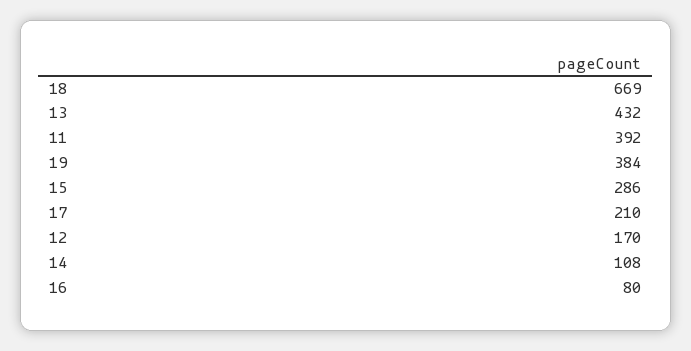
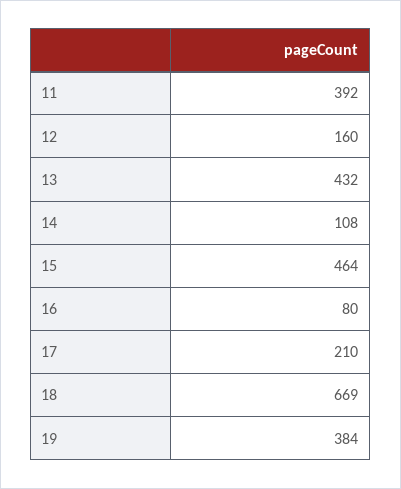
15: 286 -> 464
12: 170 -> 160

